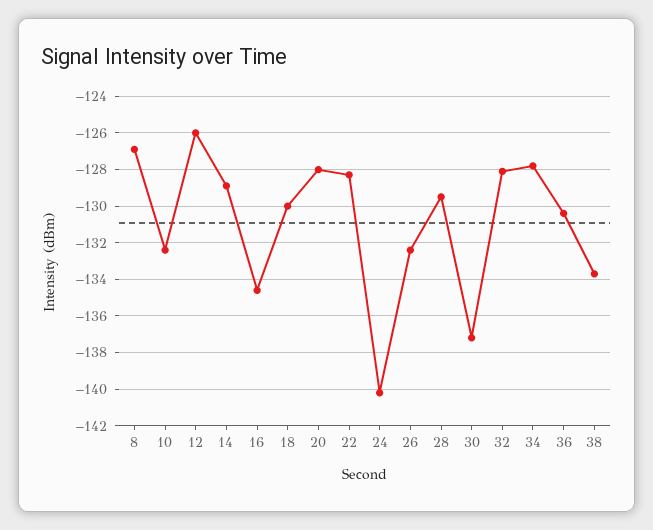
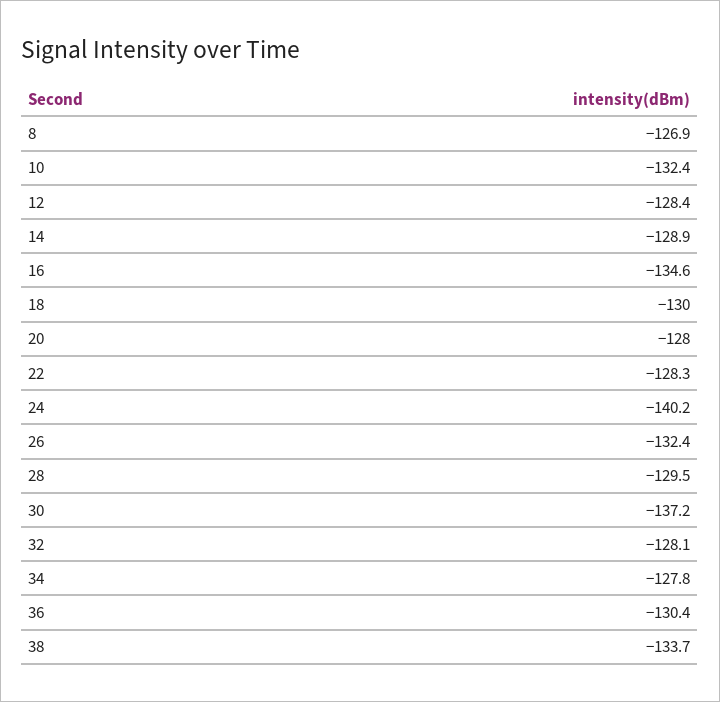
12: -126 -> -128.4

